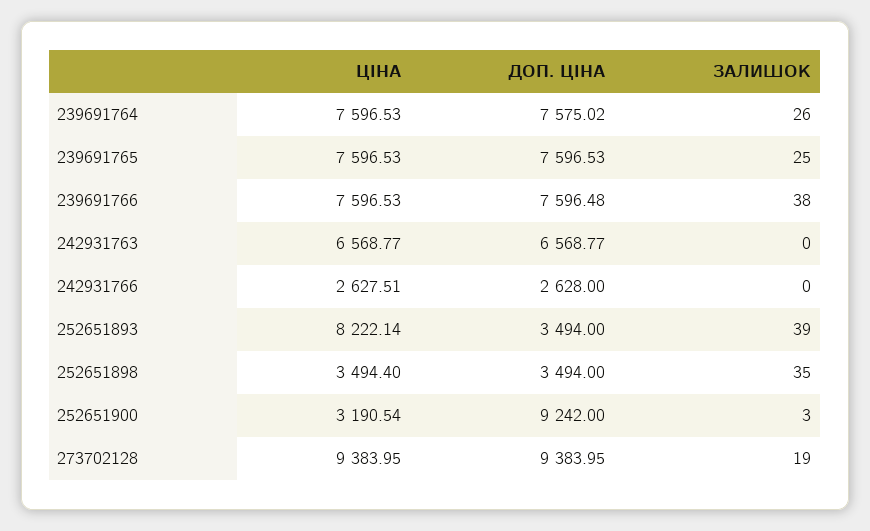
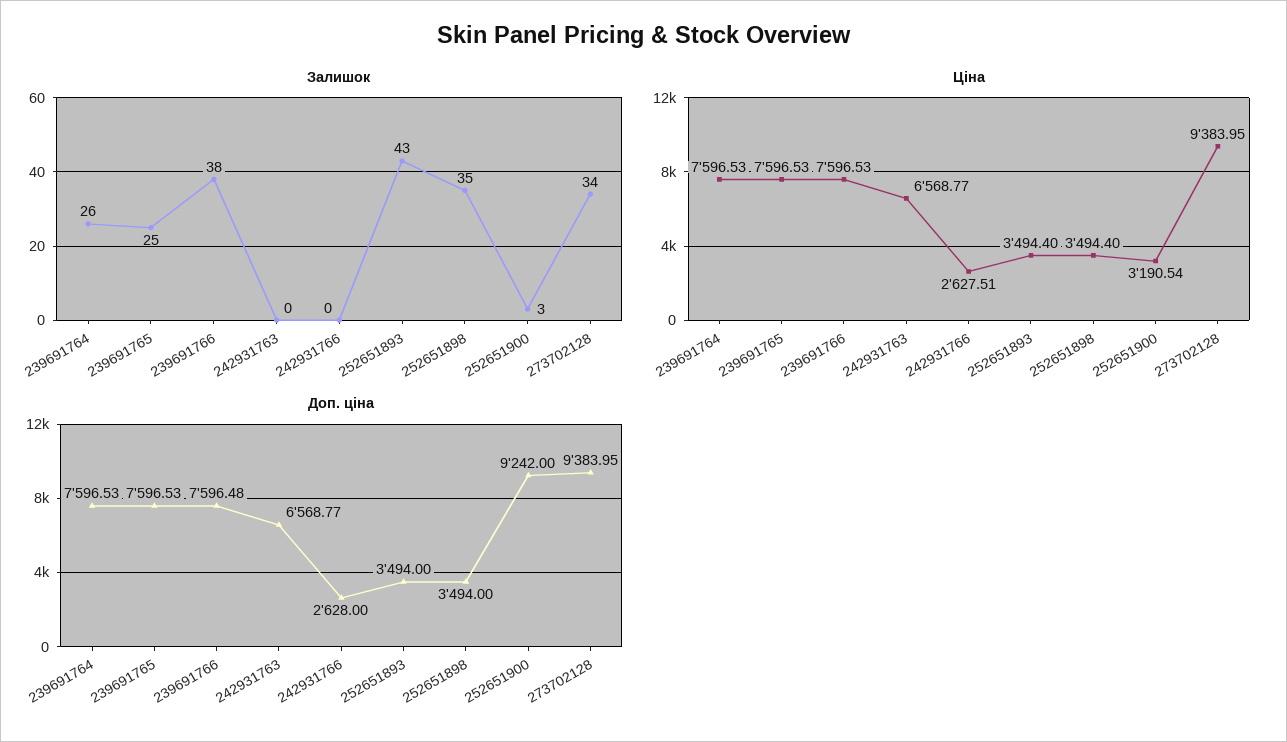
ДОП. ЦІНА, 239691764: 7575.02 -> 7596.53
ЦІНА, 252651893: 8222.14 -> 3494.4
ЗАЛИШОК, 252651893: 39 -> 43
ЗАЛИШОК, 273702128: 19 -> 34

